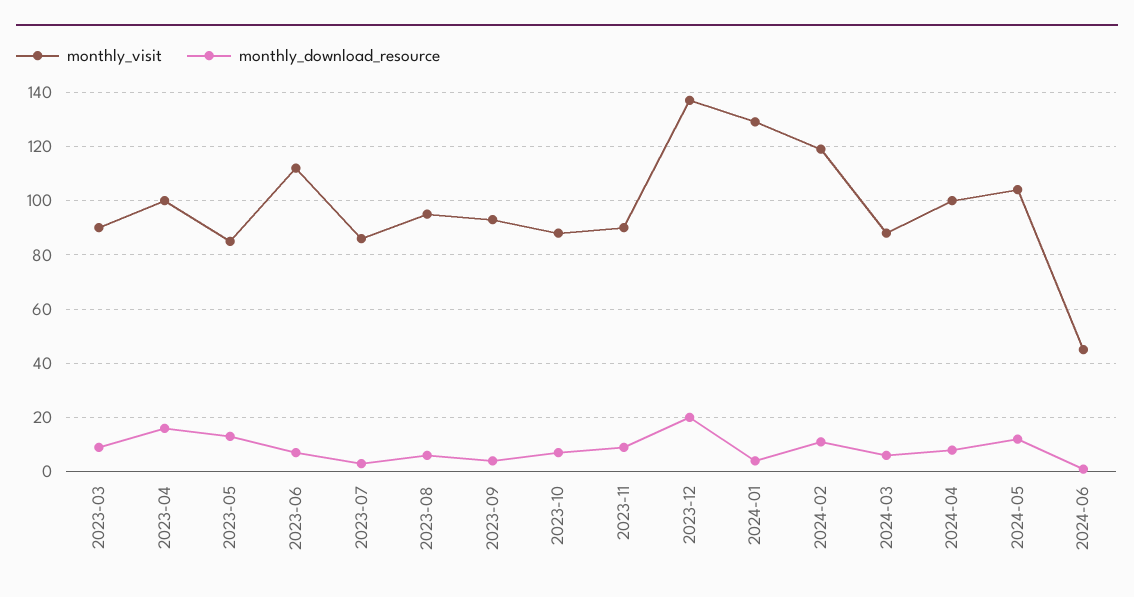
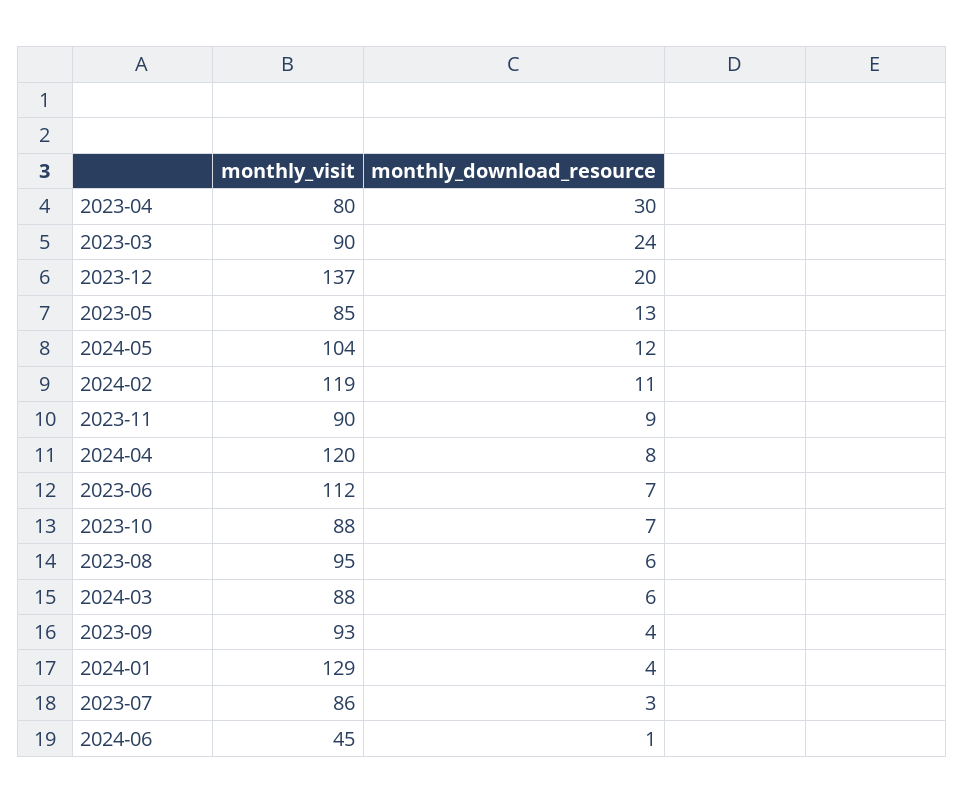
monthly_download_resource, 2023-03: 10 -> 24
monthly_visit, 2023-04: 100 -> 80
monthly_download_resource, 2023-04: 15 -> 30
monthly_visit, 2024-04: 100 -> 120

